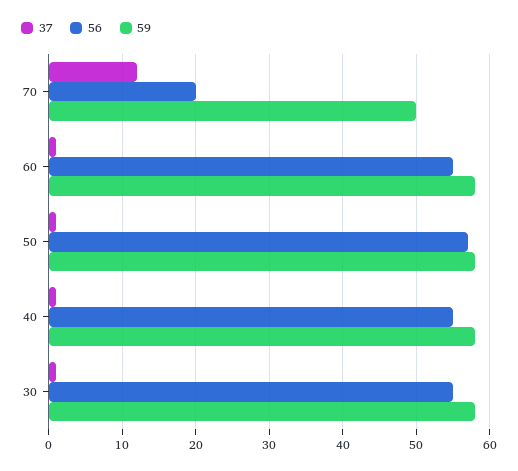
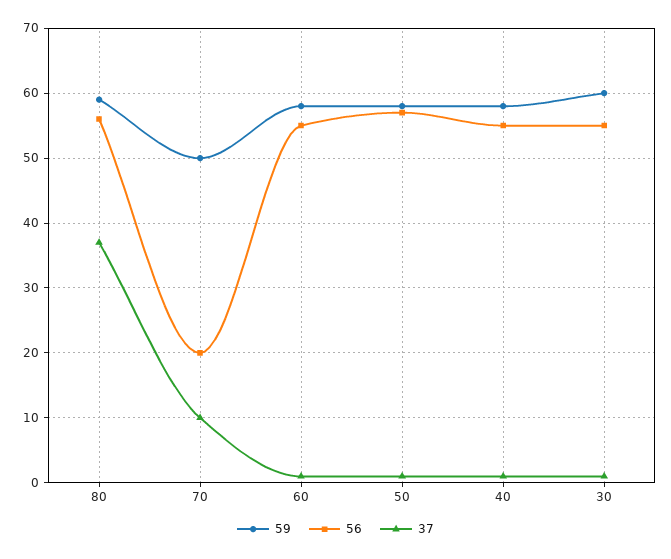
37, 70: 12 -> 10
59, 30: 58 -> 60
59, 80: none -> 59
56, 80: none -> 56
37, 80: none -> 37

